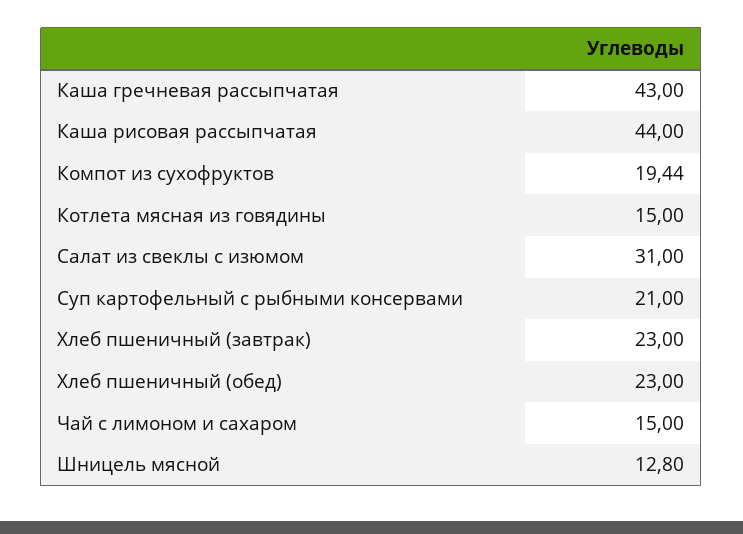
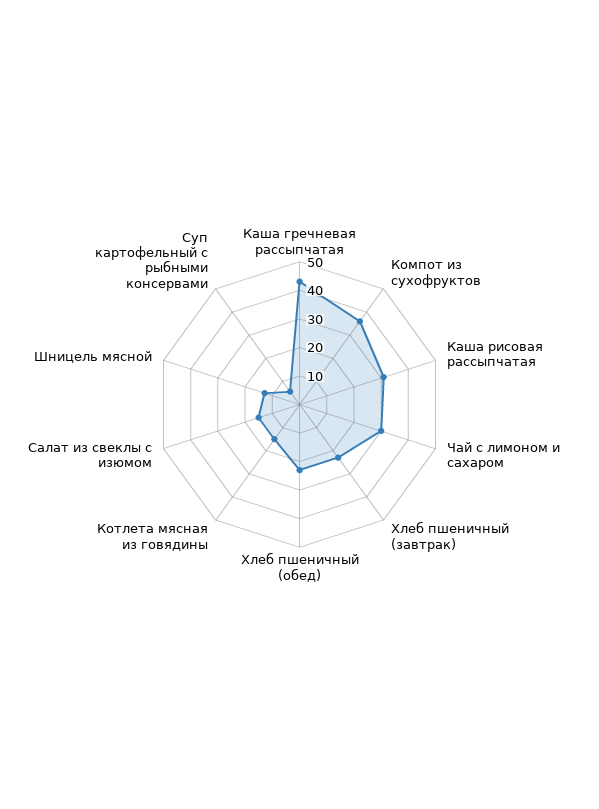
Каша рисовая рассыпчатая: 44 -> 30
Компот из сухофруктов: 19.44 -> 35
Салат из свеклы с изюмом: 31 -> 15
Суп картофельный с рыбными консервами: 21 -> 5
Чай с лимоном и сахаром: 15 -> 30

